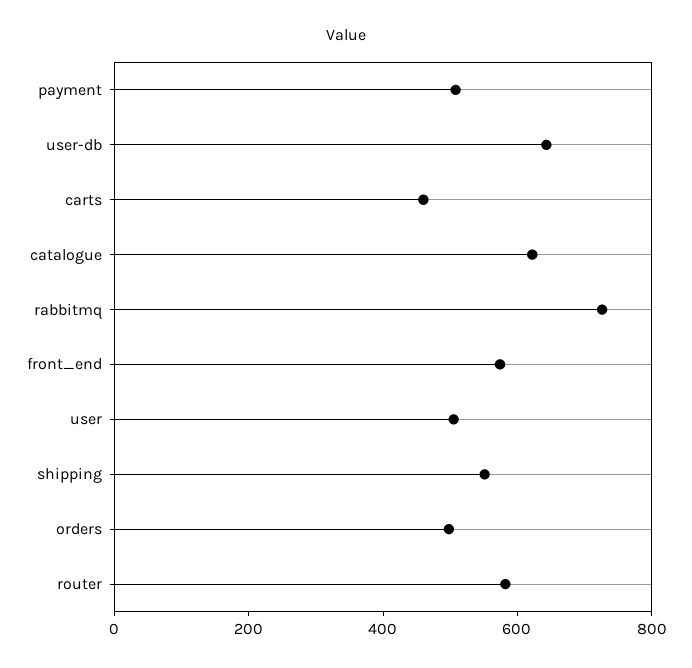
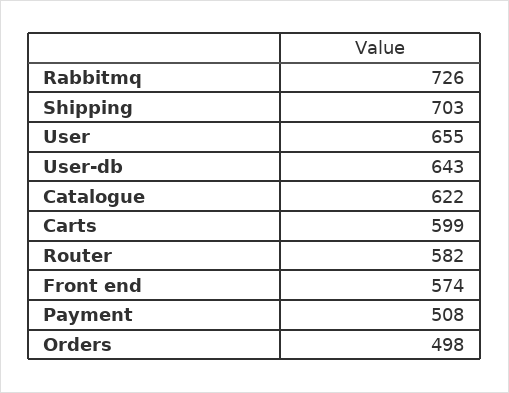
carts: 450 -> 599
user: 500 -> 655
shipping: 550 -> 703

